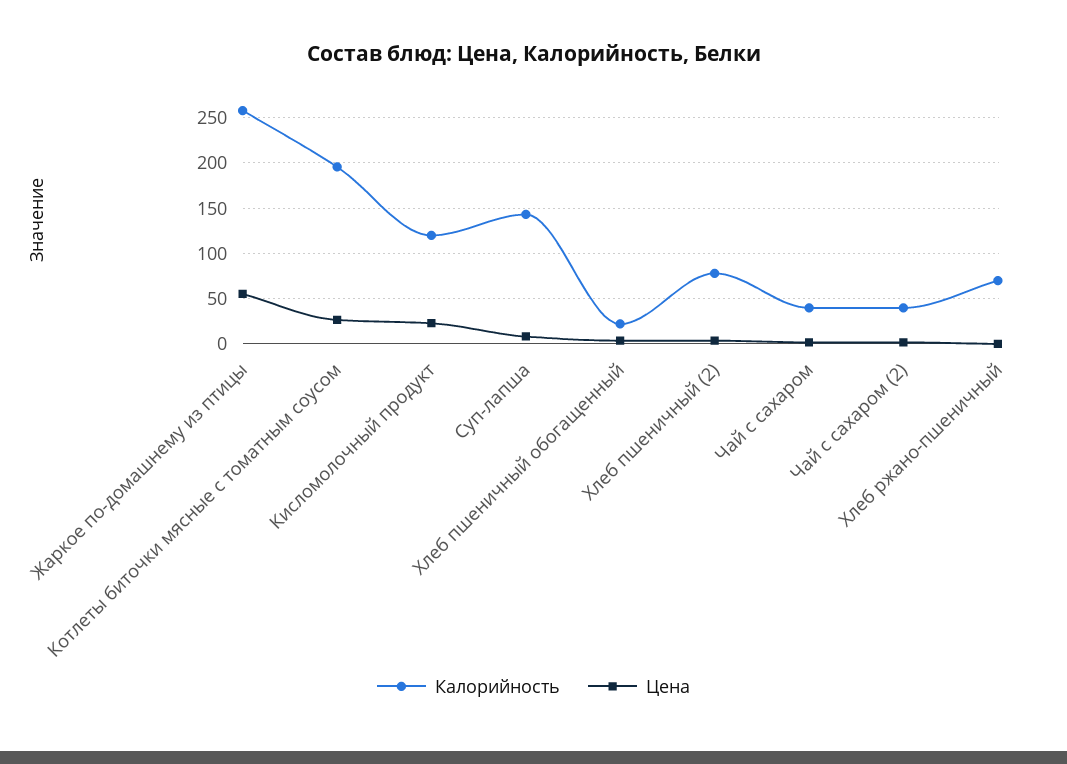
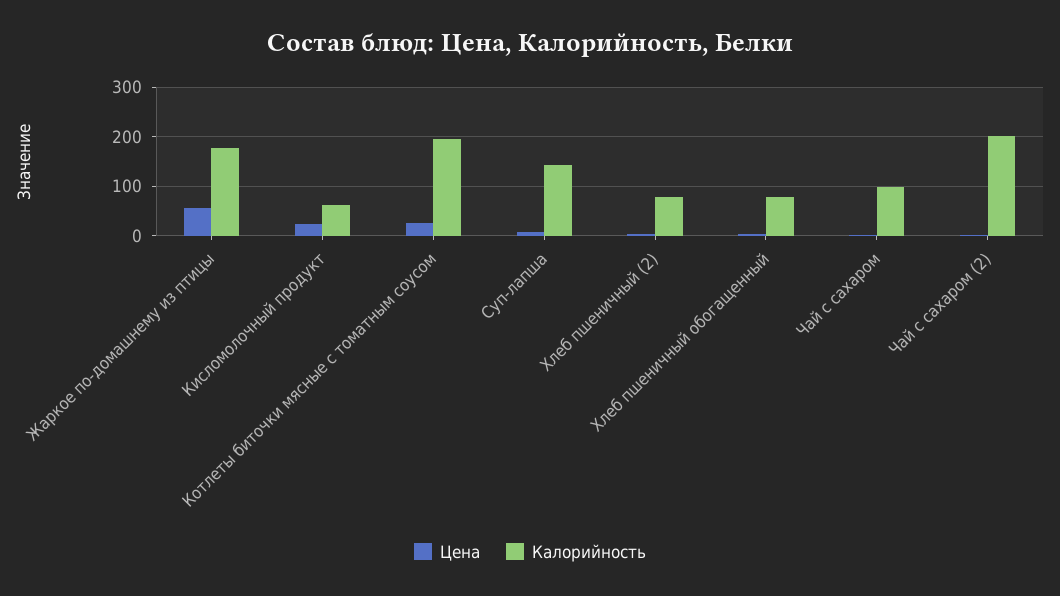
Калорийность, Жаркое по-домашнему из птицы: 260 -> 180
Калорийность, Кисломолочный продукт: 120 -> 60
Калорийность, Хлеб пшеничный обогащенный: 20 -> 80
Калорийность, Чай с сахаром: 40 -> 100
Калорийность, Чай с сахаром (2): 40 -> 200
Калорийность, Хлеб ржано-пшеничный: 70 -> none
Цена, Хлеб ржано-пшеничный: 0 -> none

